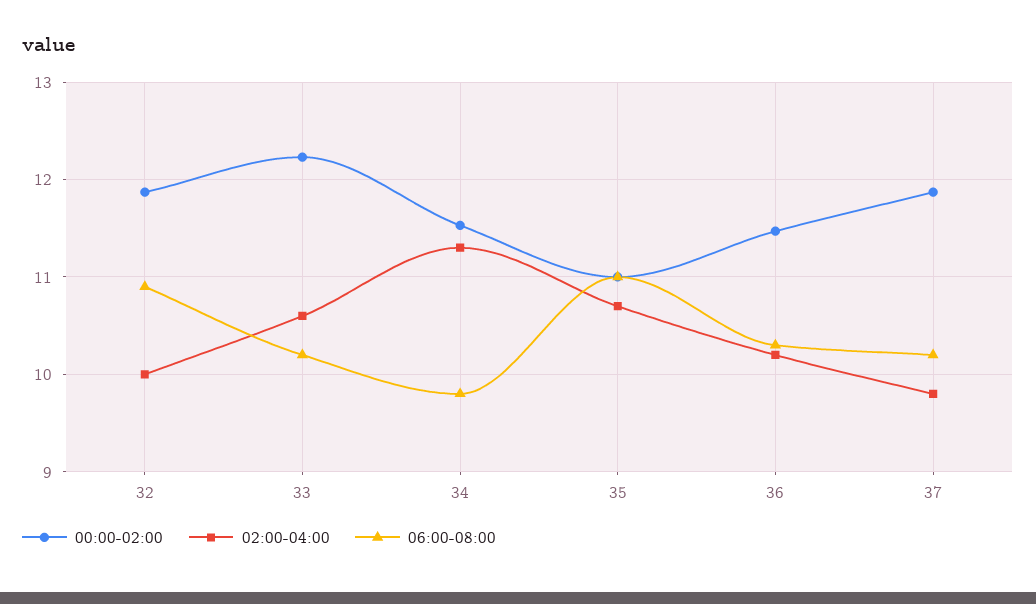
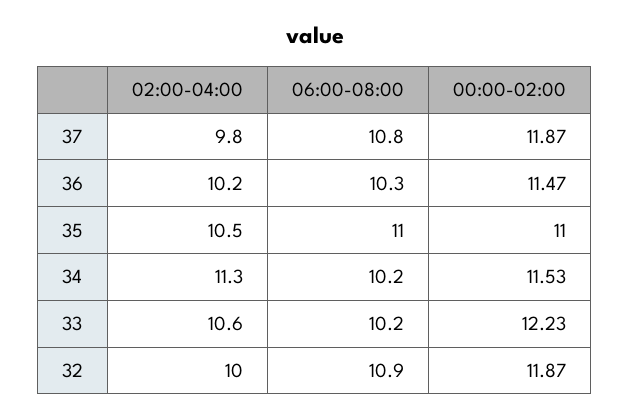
06:00-08:00, 34: 9.8 -> 10.2
02:00-04:00, 35: 10.7 -> 10.5
06:00-08:00, 37: 10.2 -> 10.8

